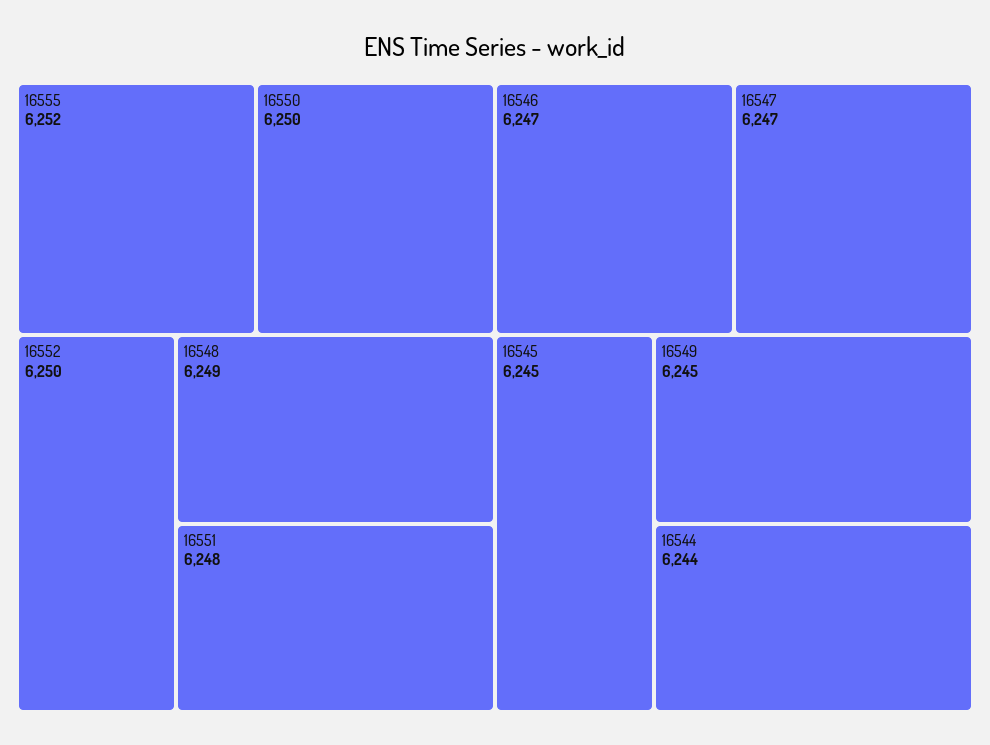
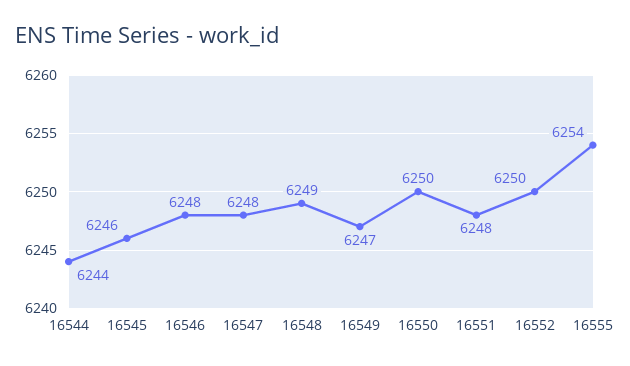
16555: 6252 -> 6254
16546: 6247 -> 6248
16547: 6247 -> 6248
16545: 6245 -> 6246
16549: 6245 -> 6247

